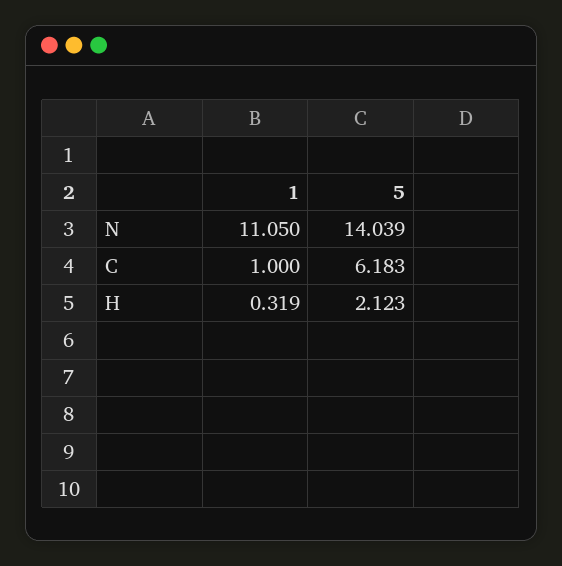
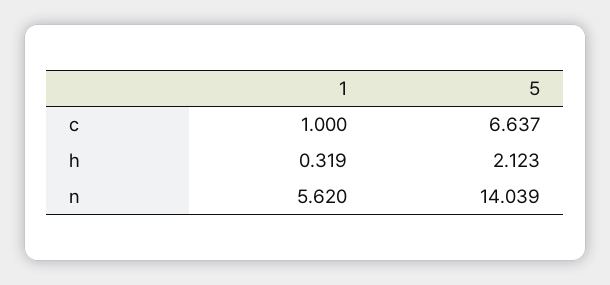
1, N: 11.05 -> 5.62
5, C: 6.183 -> 6.637

